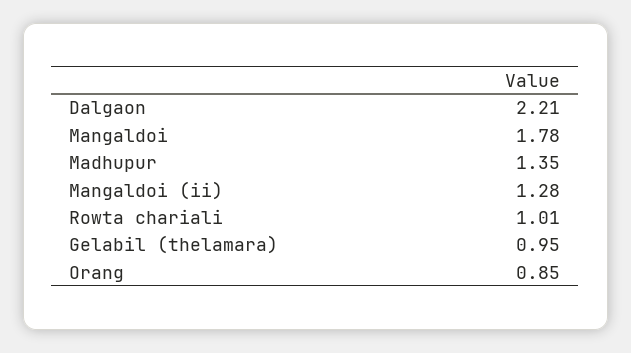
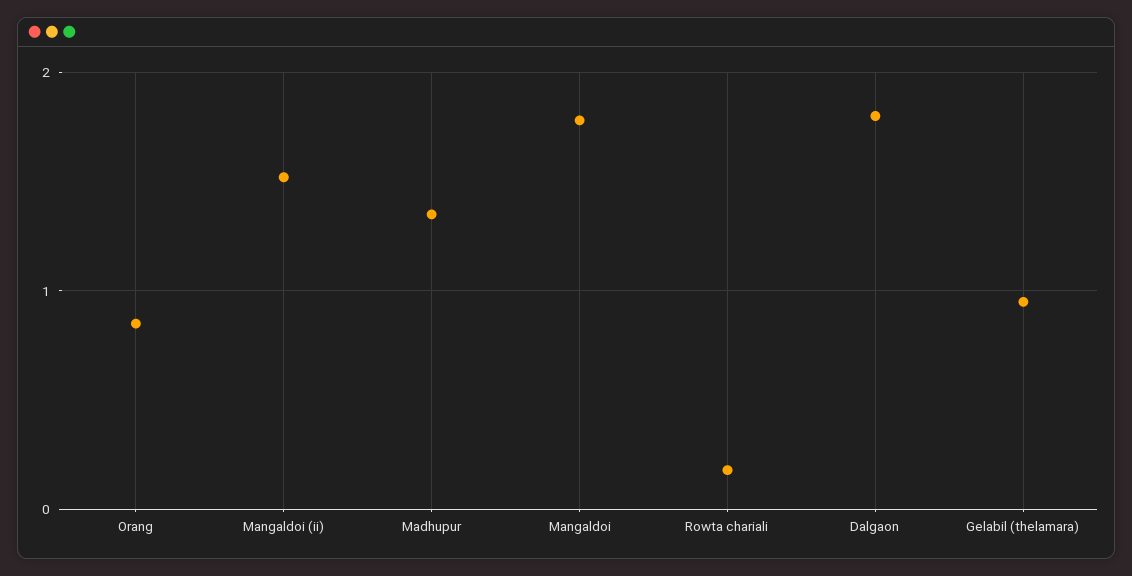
Dalgaon: 2.21 -> 1.8
Mangaldoi (ii): 1.28 -> 1.5
Rowta chariali: 1.01 -> 0.2

